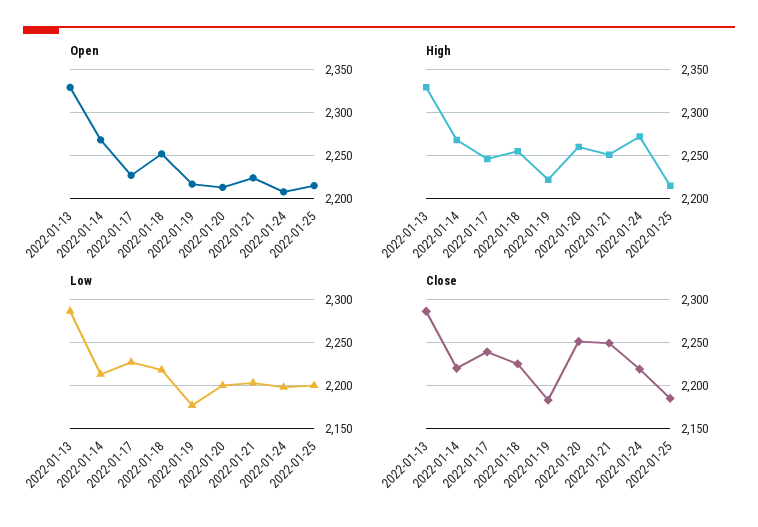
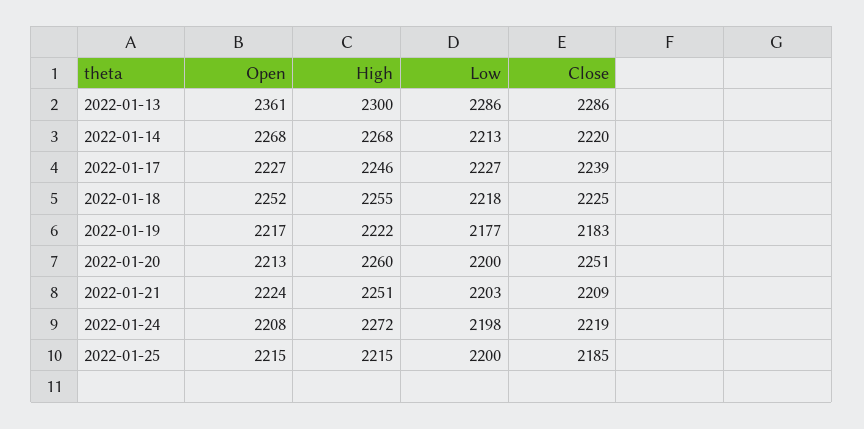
Open, 2022-01-13: 2330 -> 2361
High, 2022-01-13: 2330 -> 2300
Close, 2022-01-21: 2250 -> 2209

